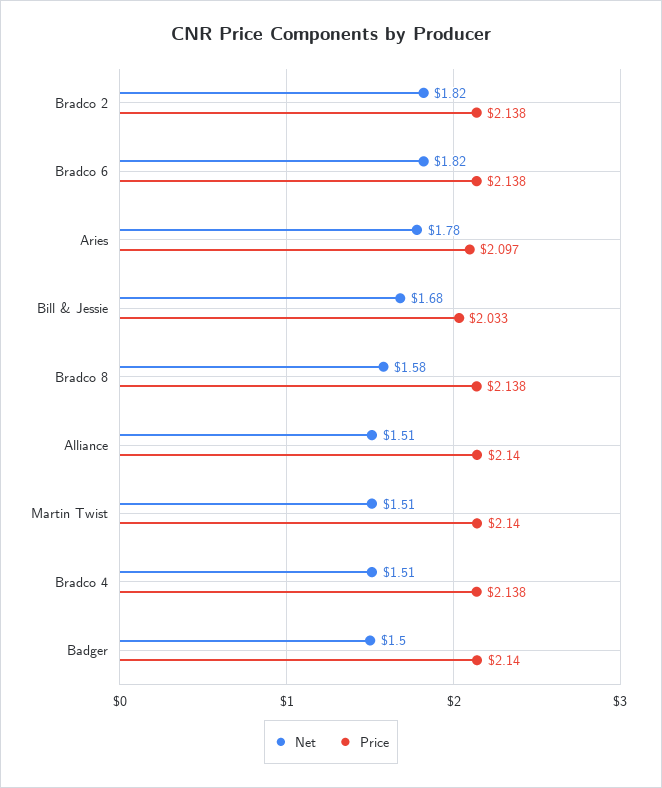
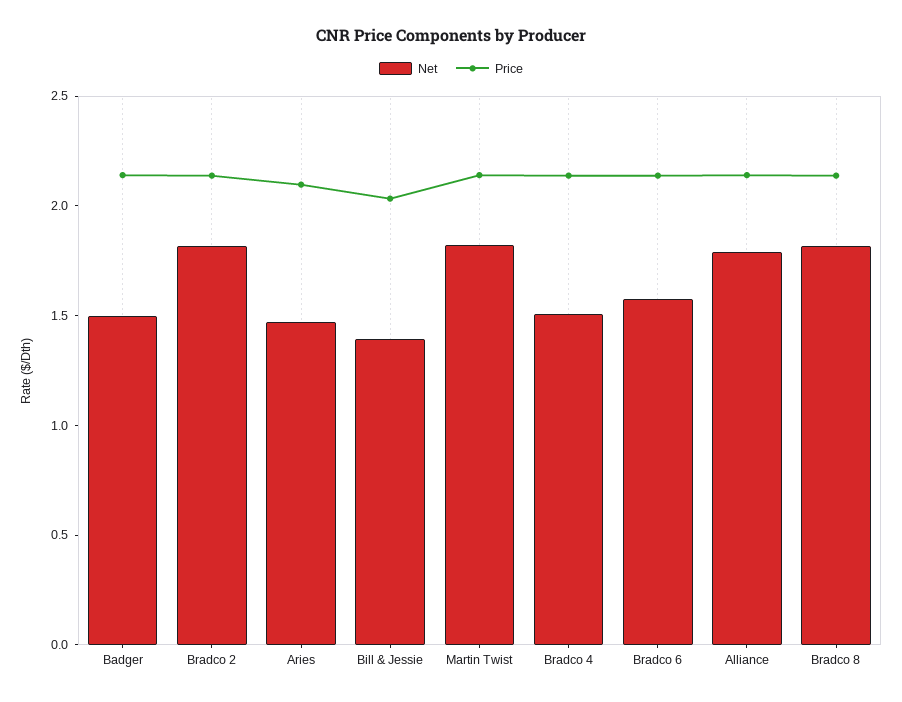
Net, Bradco 6: 1.82 -> 1.6
Net, Aries: 1.78 -> 1.5
Net, Bill & Jessie: 1.68 -> 1.4
Net, Bradco 8: 1.58 -> 1.8
Net, Alliance: 1.51 -> 1.8
Net, Martin Twist: 1.51 -> 1.8

